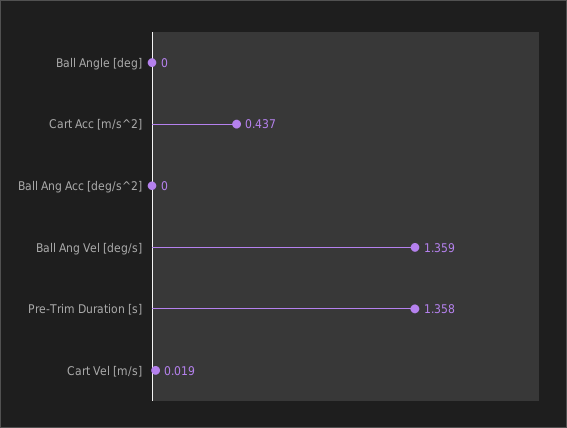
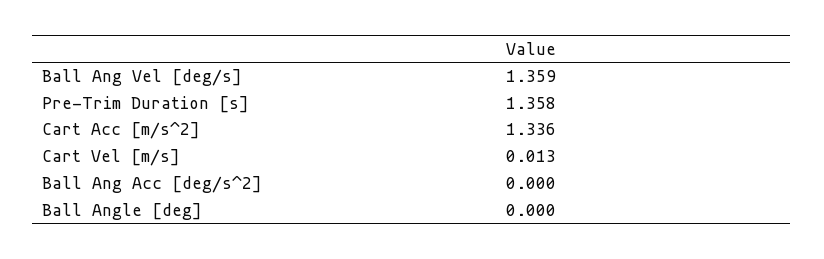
Cart Acc [m/s^2]: 0.437 -> 1.336
Cart Vel [m/s]: 0.019 -> 0.013

